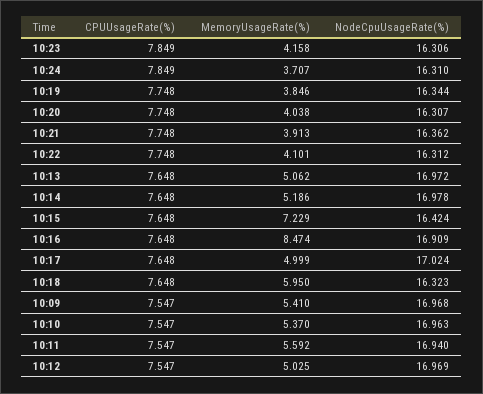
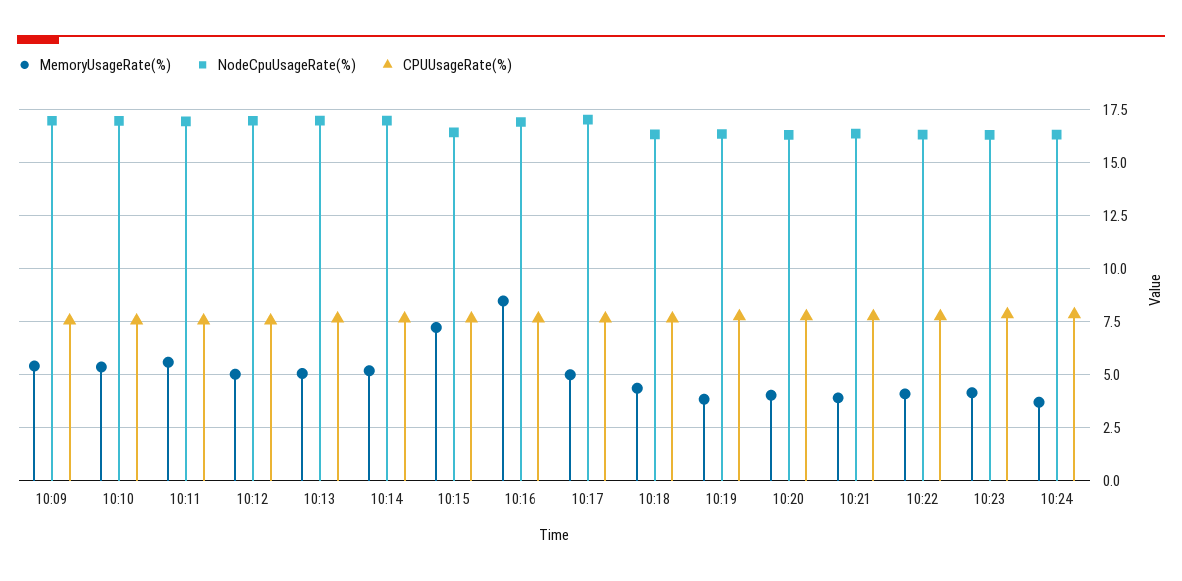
MemoryUsageRate(%), 10:18: 5.95 -> 4.5

